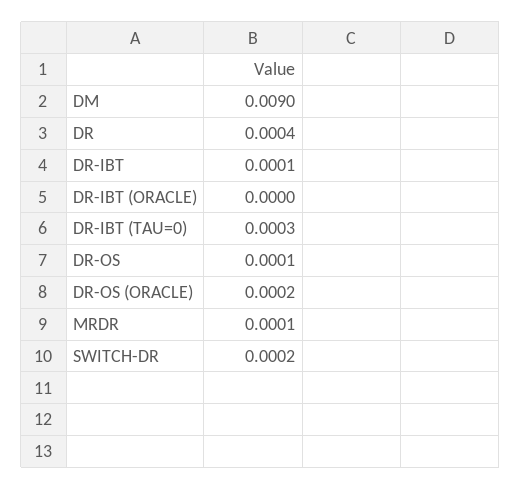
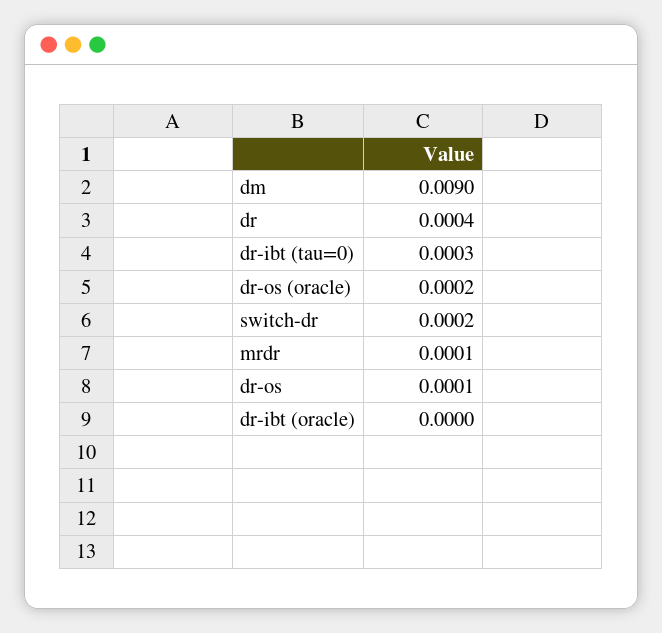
DR-IBT: 0.0001 -> none

